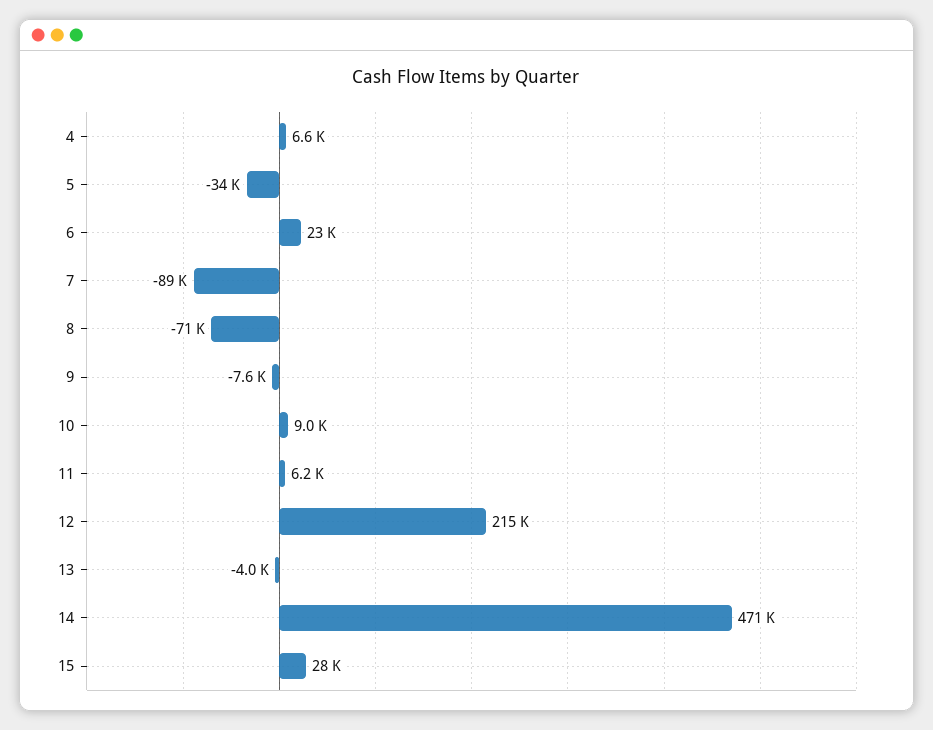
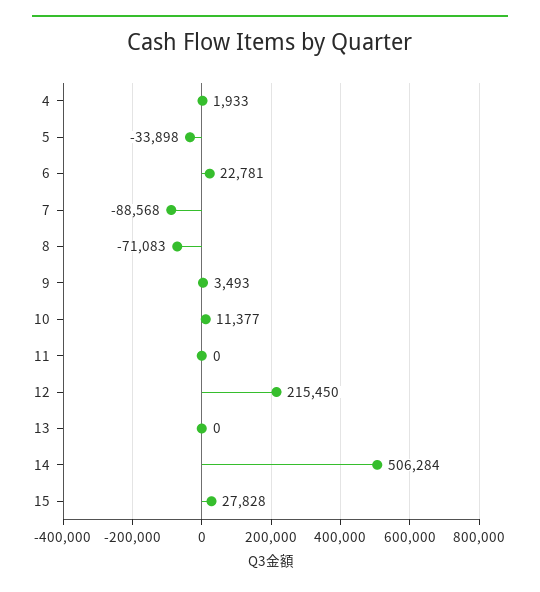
4: 6600 -> 1933
9: -7600 -> 3493
10: 9000 -> 11377
11: 6200 -> 0
13: -4000 -> 0
14: 471000 -> 506284

